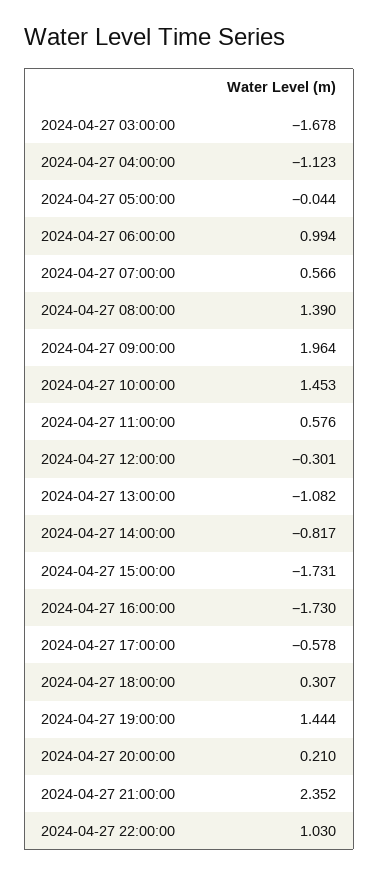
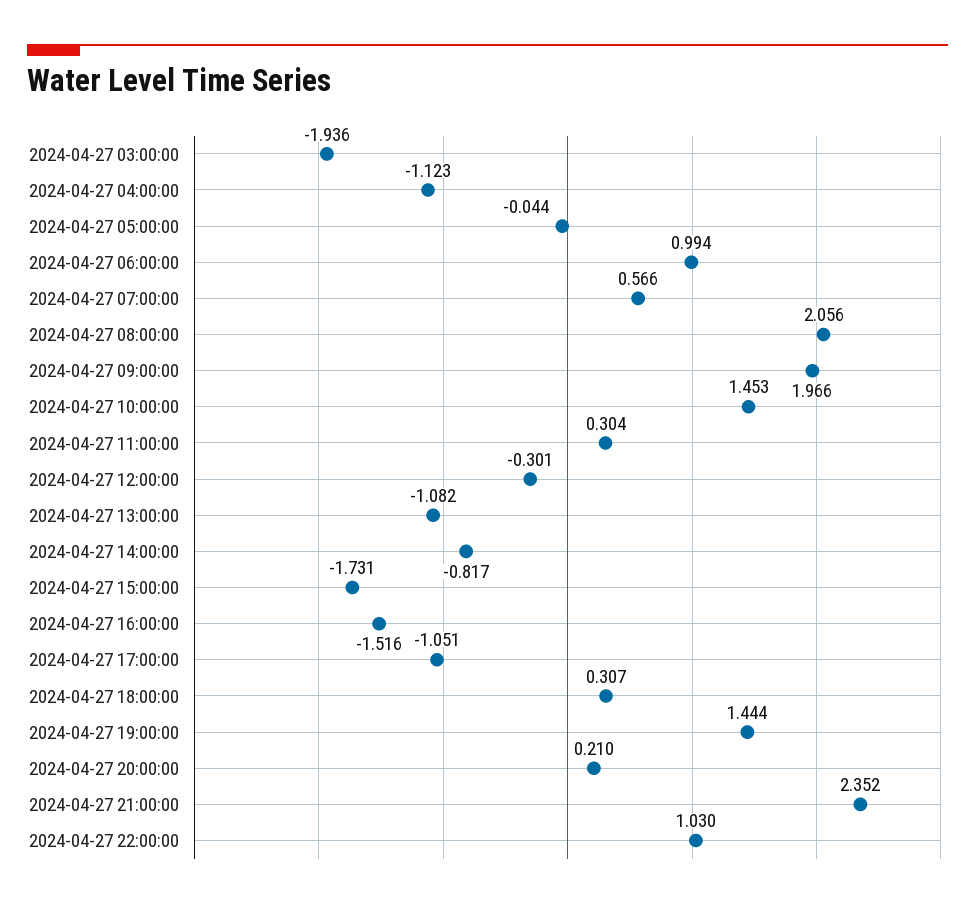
2024-04-27 03:00:00: -1.678 -> -1.936
2024-04-27 08:00:00: 1.39 -> 2.056
2024-04-27 09:00:00: 1.964 -> 1.966
2024-04-27 11:00:00: 0.576 -> 0.304
2024-04-27 16:00:00: -1.73 -> -1.516
2024-04-27 17:00:00: -0.578 -> -1.051

